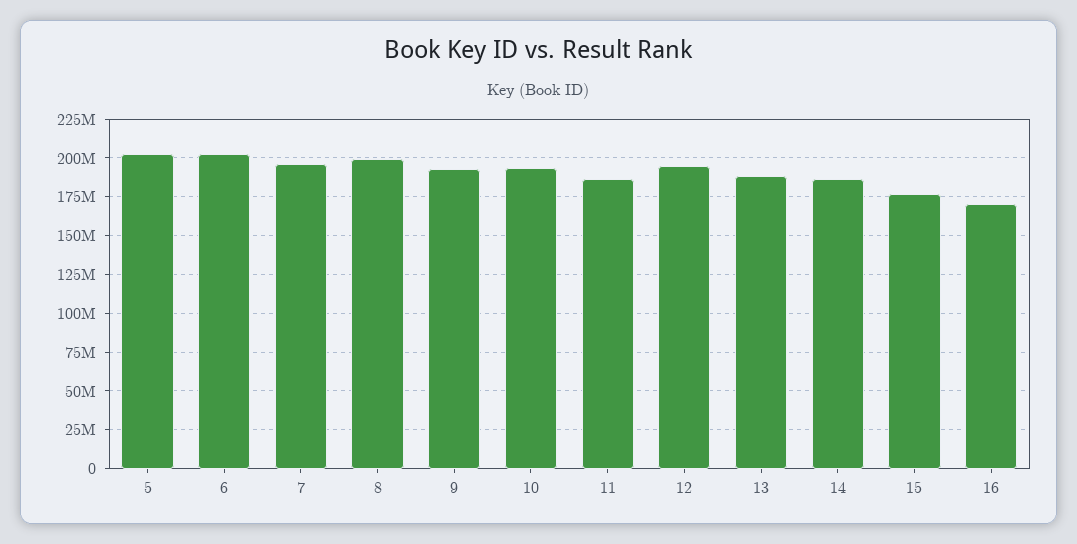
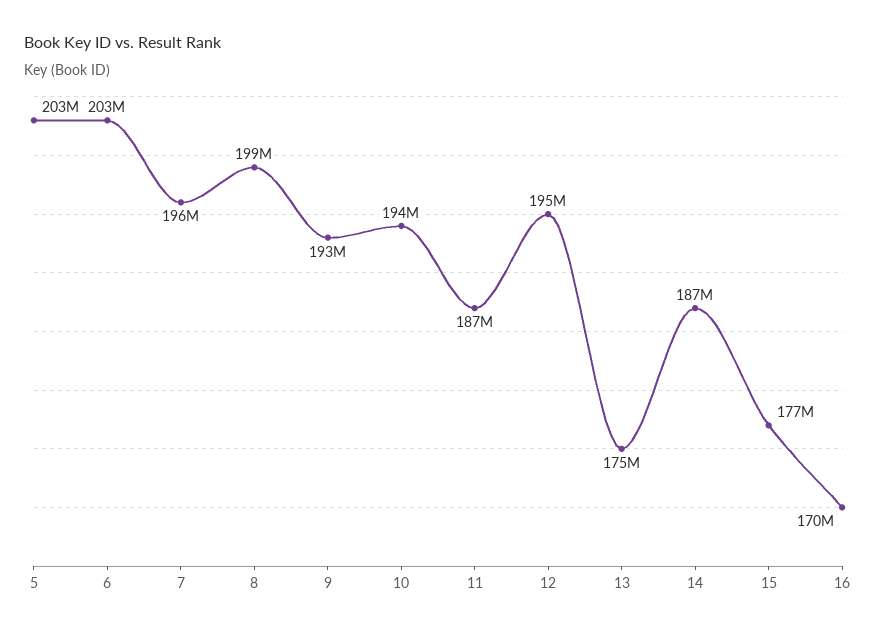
13: 190000000 -> 175000000

